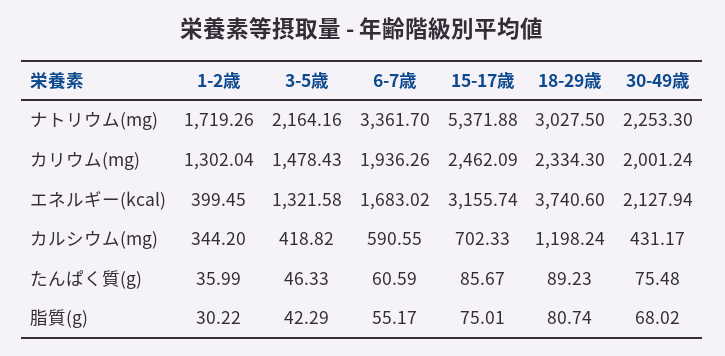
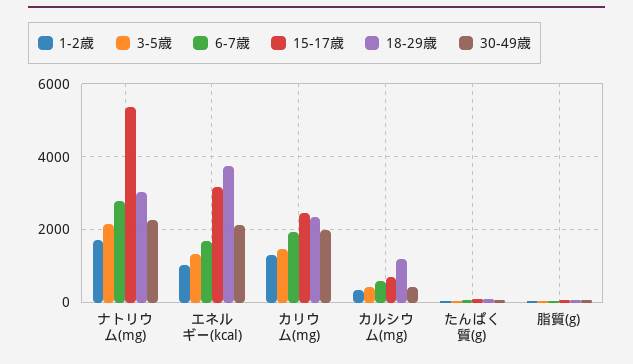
6-7歳, ナトリウム(mg): 3361.7 -> 2800
1-2歳, エネルギー(kcal): 399.45 -> 1000

